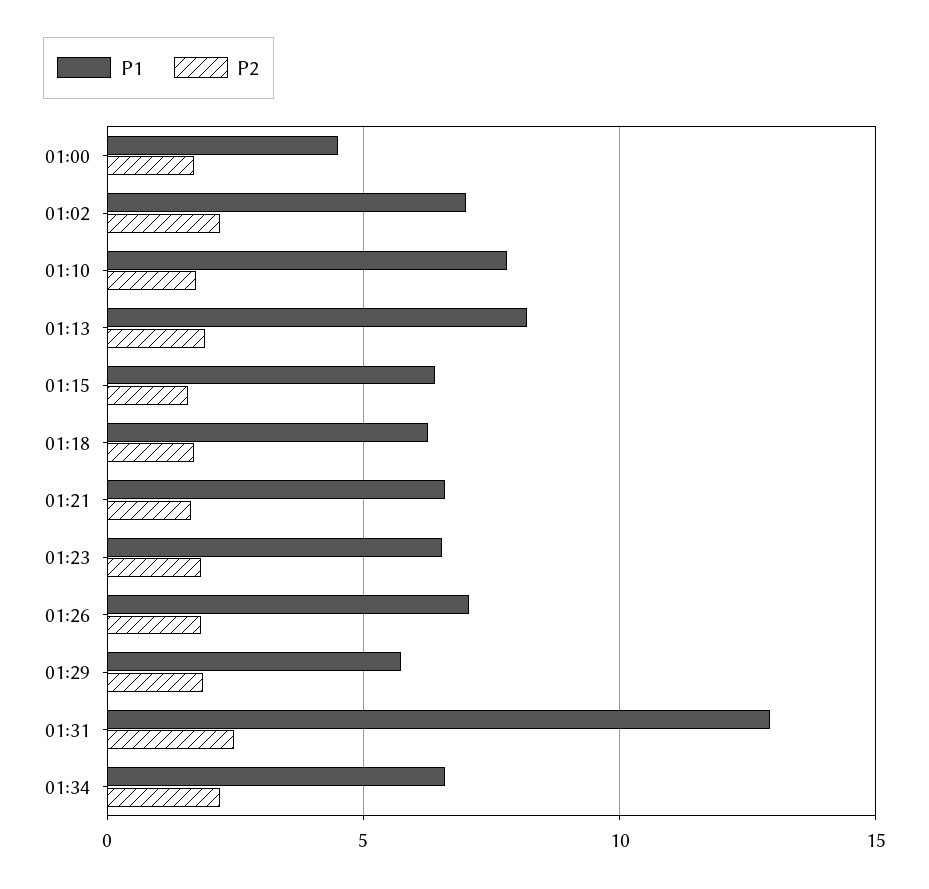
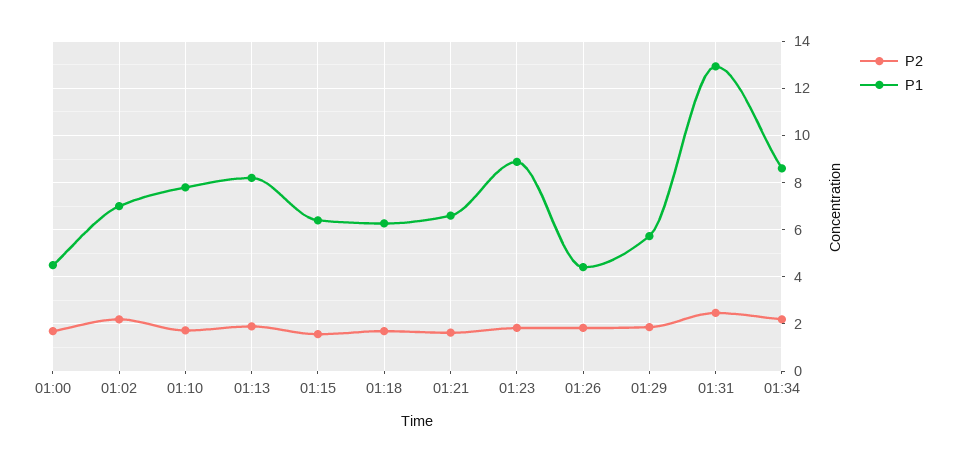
P1, 01:23: 6.5 -> 9
P1, 01:26: 7 -> 4.5
P1, 01:34: 6.5 -> 8.5

